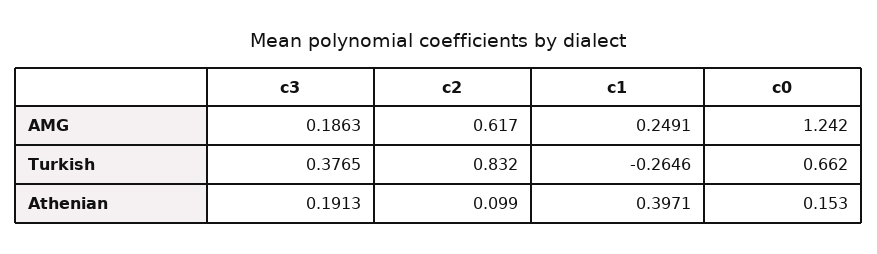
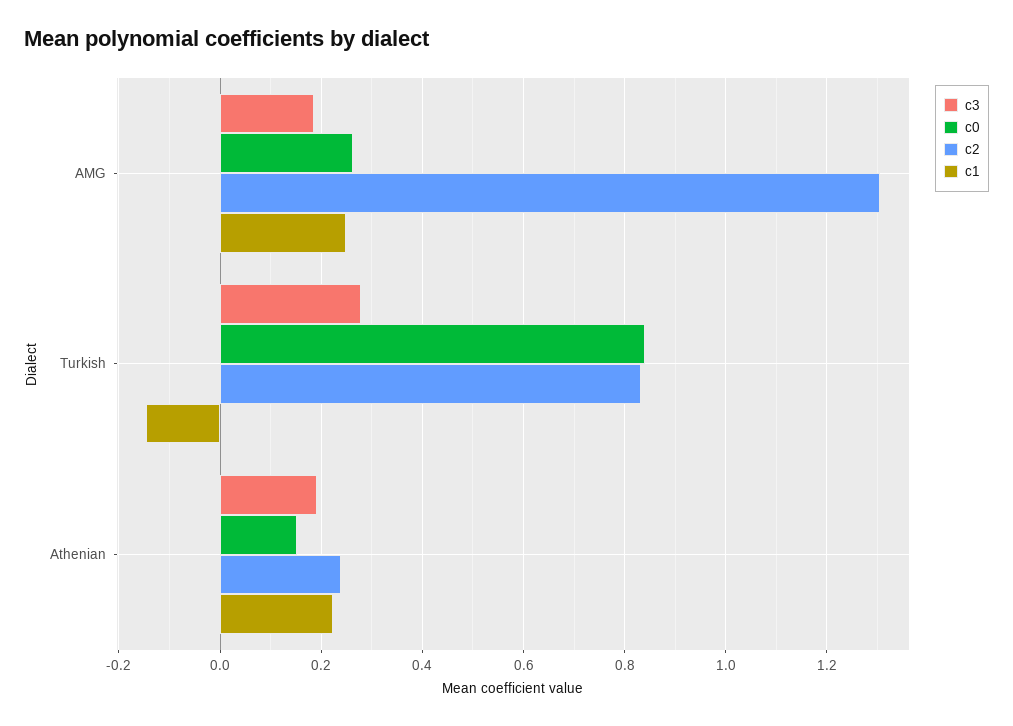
c2, AMG: 0.617 -> 1.3
c0, AMG: 1.242 -> 0.26
c3, Turkish: 0.3765 -> 0.28
c1, Turkish: -0.2646 -> -0.14
c0, Turkish: 0.662 -> 0.84
c2, Athenian: 0.099 -> 0.24
c1, Athenian: 0.3971 -> 0.22

